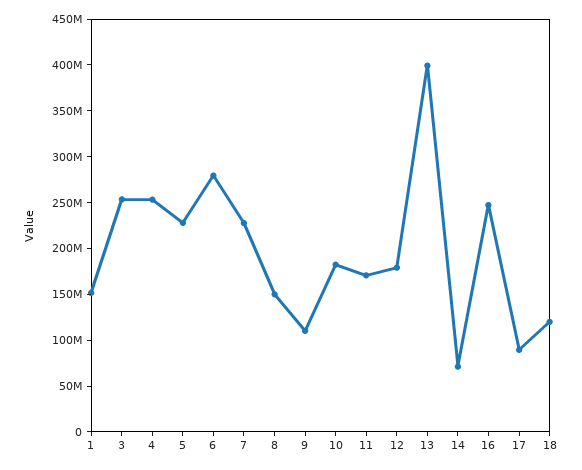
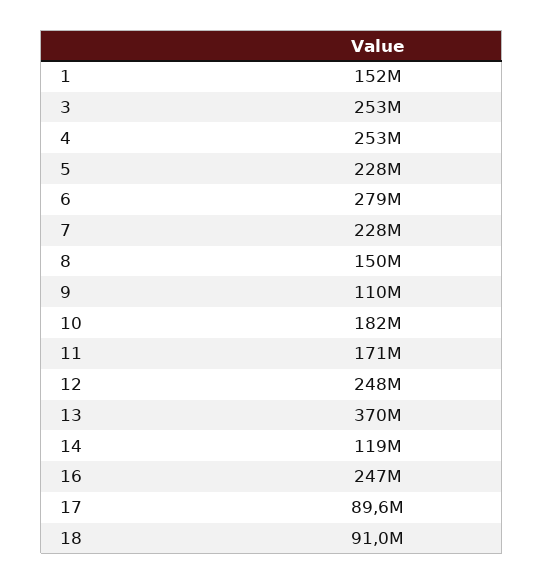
12: 180000000 -> 248000000
13: 400000000 -> 370000000
14: 70000000 -> 119000000
18: 120000000 -> 91000000

